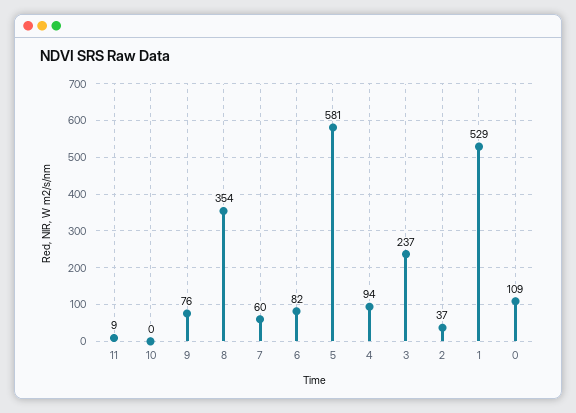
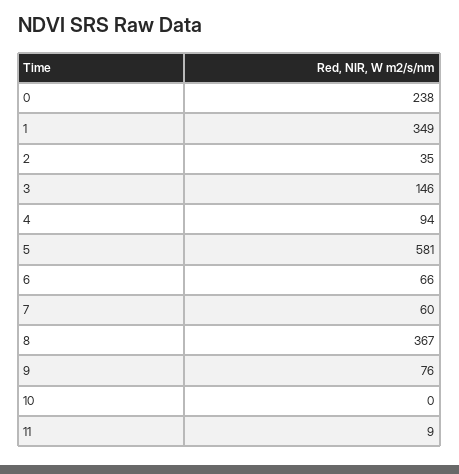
8: 354 -> 367
6: 82 -> 66
3: 237 -> 146
2: 37 -> 35
1: 529 -> 349
0: 109 -> 238

